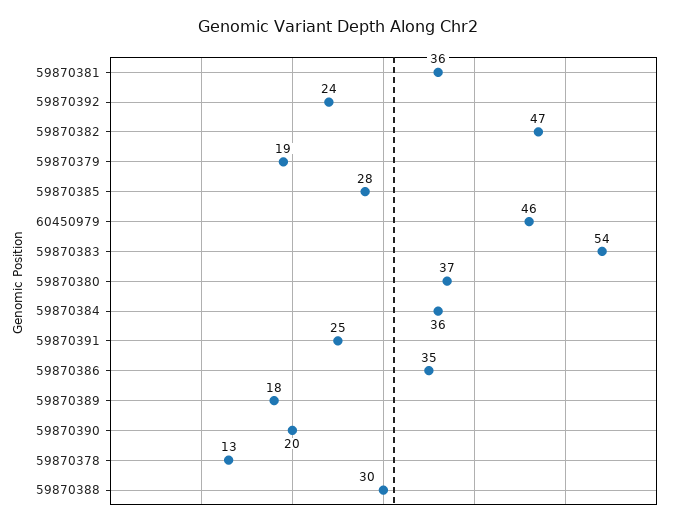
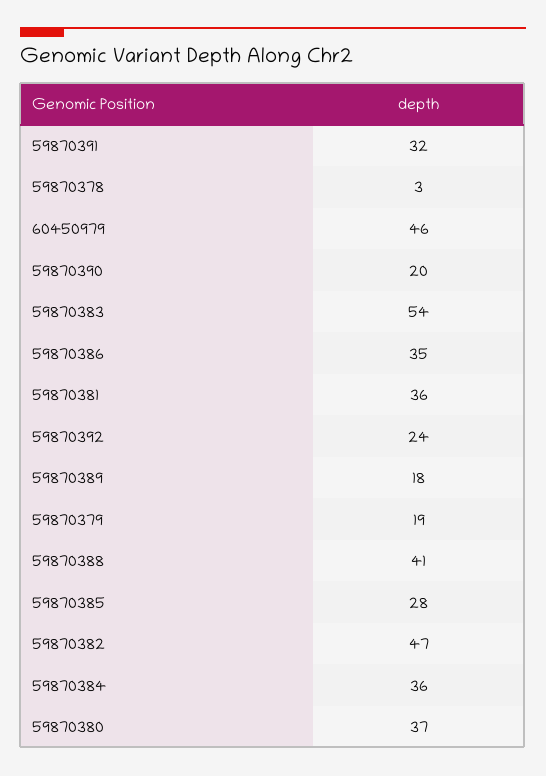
59870391: 25 -> 32
59870378: 13 -> 3
59870388: 30 -> 41

